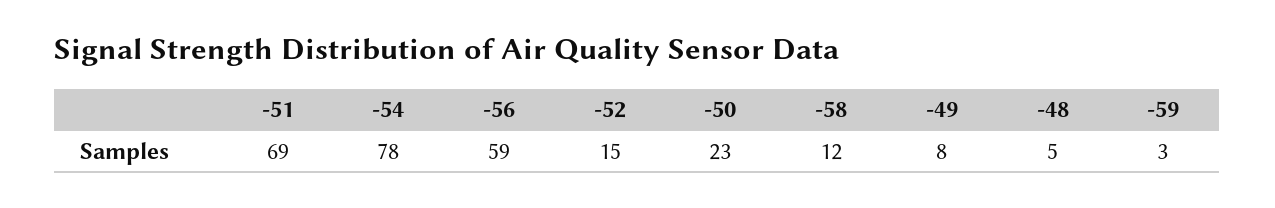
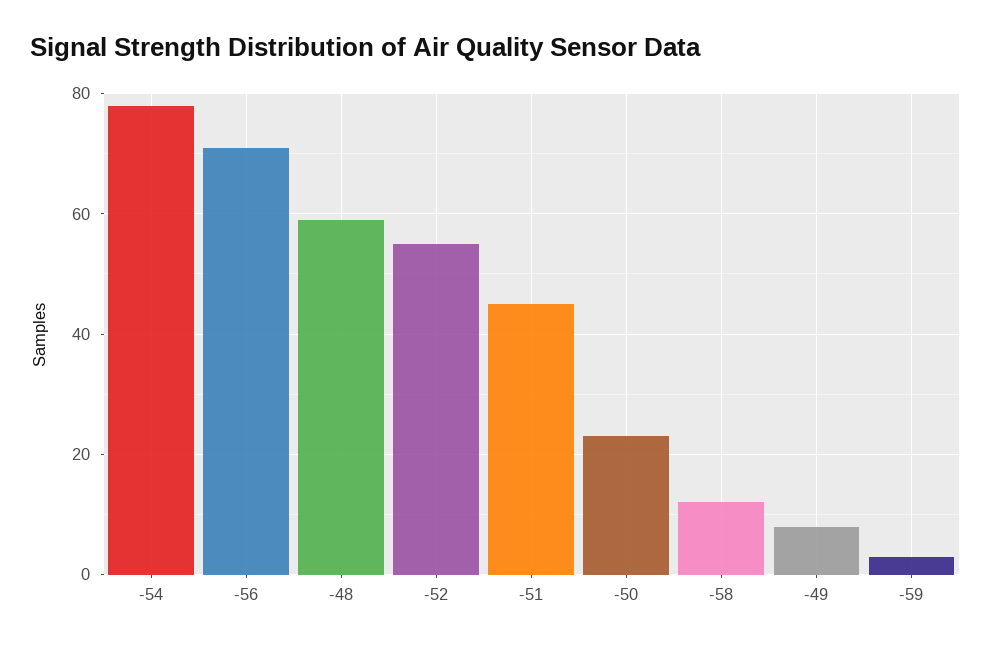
-51: 69 -> 45
-56: 59 -> 70
-52: 15 -> 55
-48: 5 -> 60

